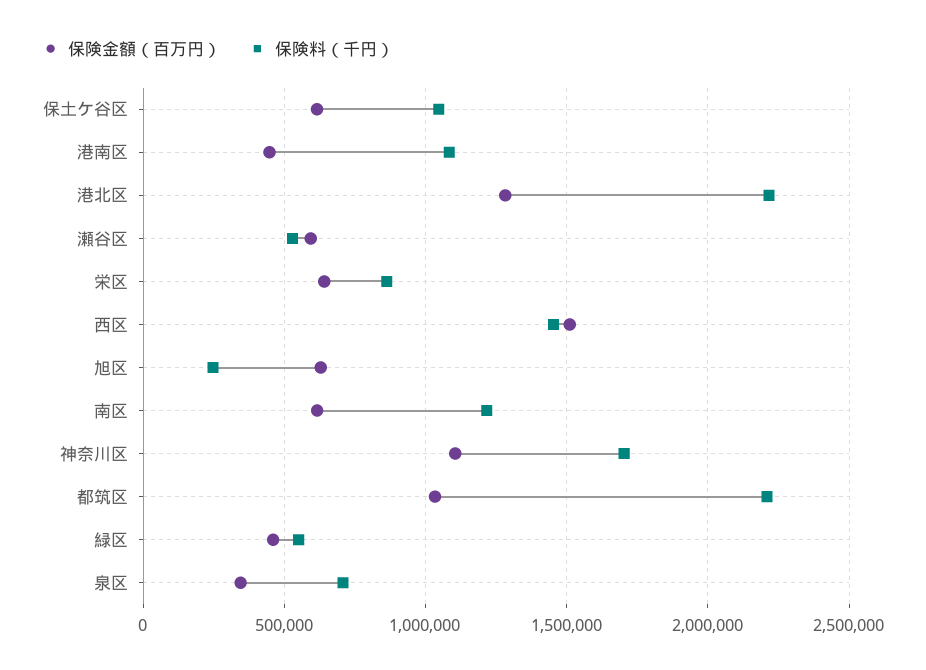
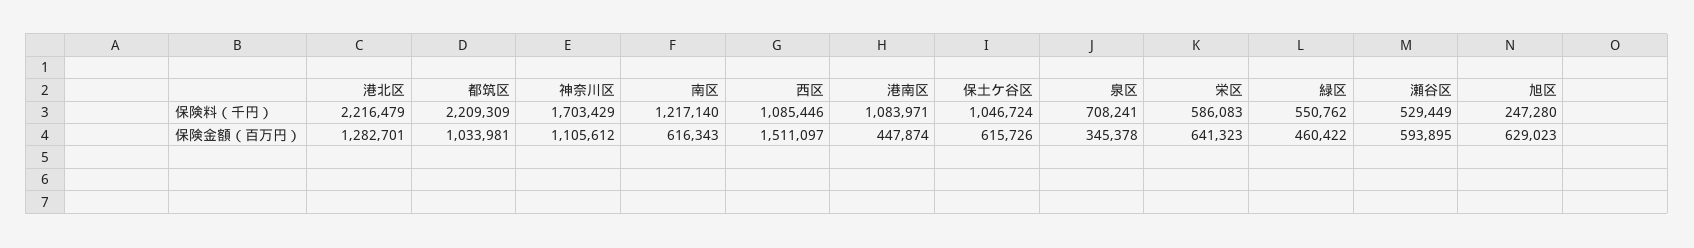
保険料（千円）, 栄区: 850000 -> 586083
保険料（千円）, 西区: 1450000 -> 1085446

